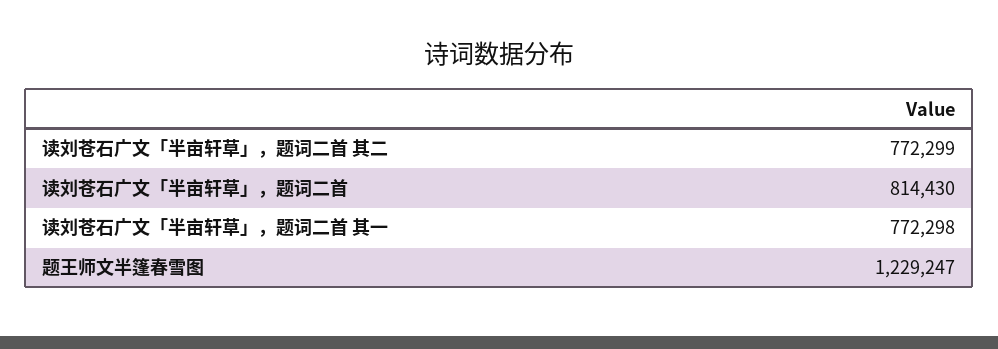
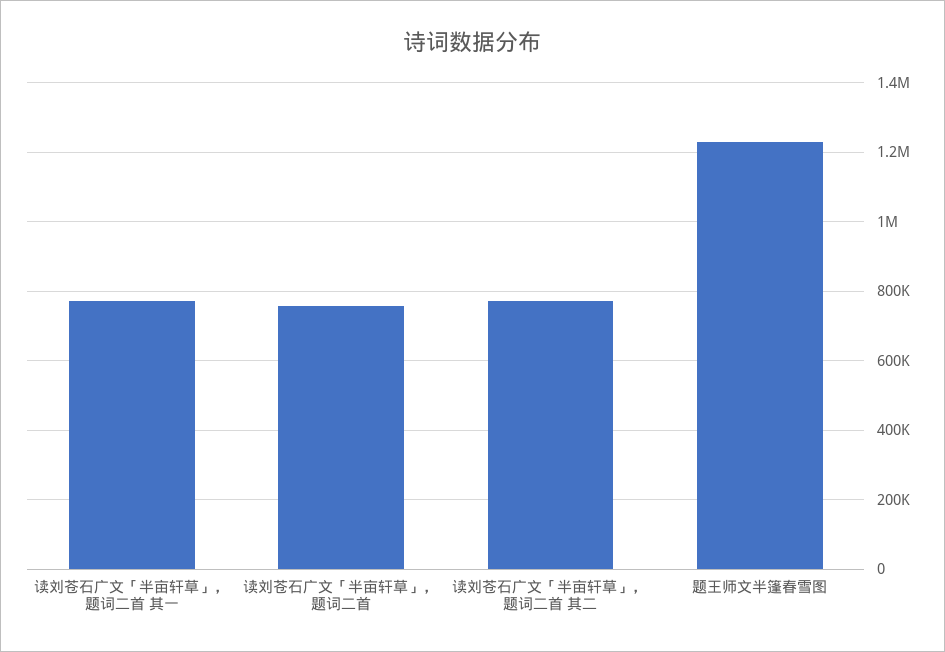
读刘苍石广文「半亩轩草」，题词二首: 814430 -> 760000

